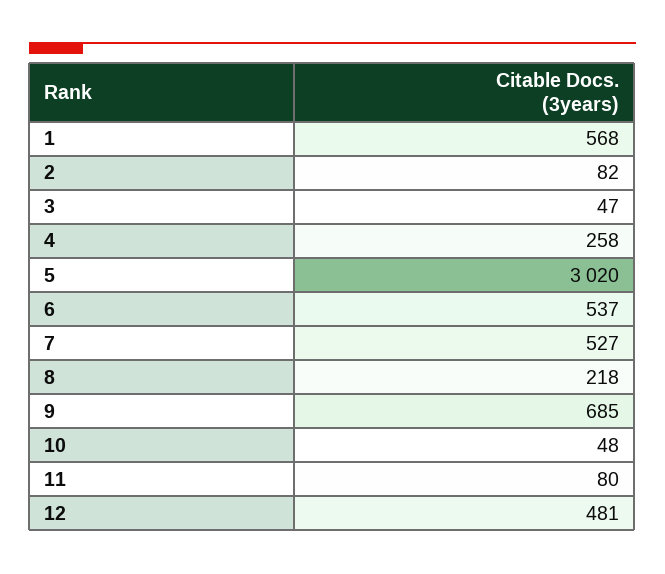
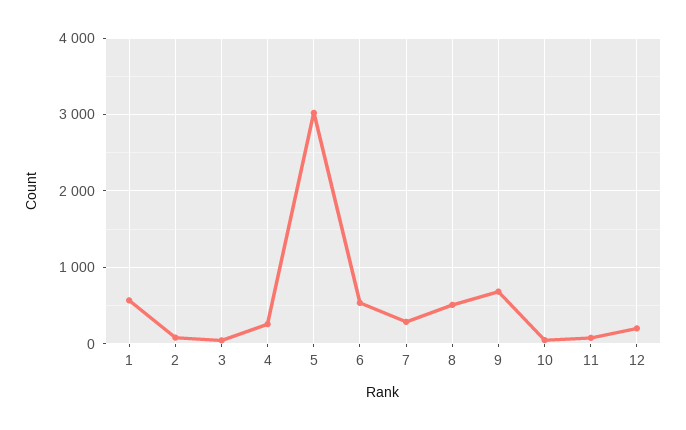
7: 527 -> 300
8: 218 -> 500
12: 481 -> 200

